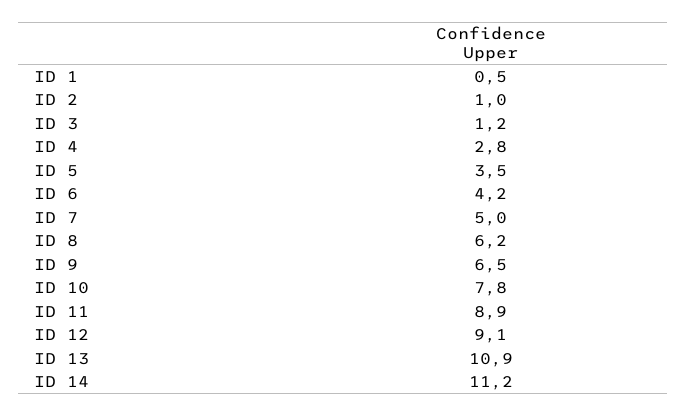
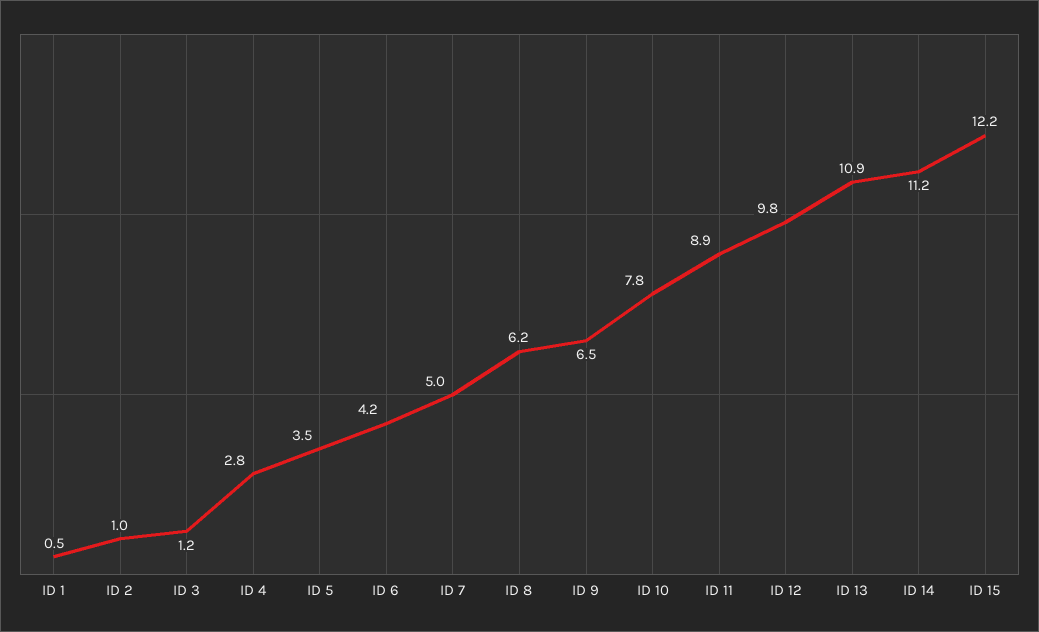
ID 12: 9.1 -> 9.8
ID 15: none -> 12.2

